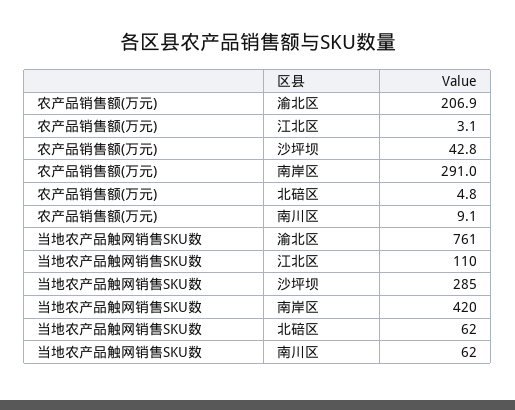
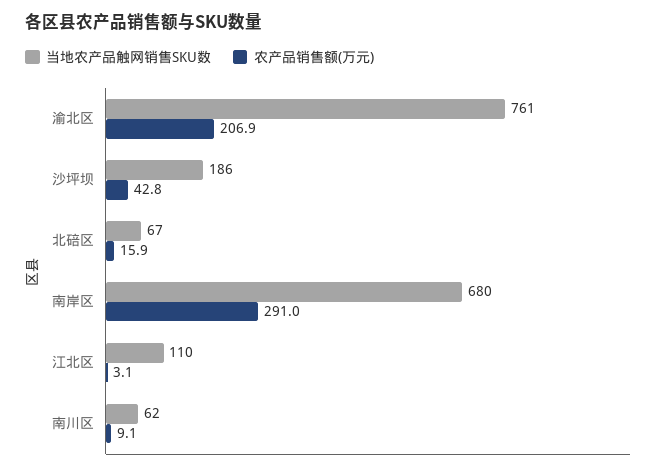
农产品销售额(万元), 北碚区: 4.8 -> 15.9
当地农产品触网销售SKU数, 沙坪坝: 285 -> 186
当地农产品触网销售SKU数, 南岸区: 420 -> 680
当地农产品触网销售SKU数, 北碚区: 62 -> 67

